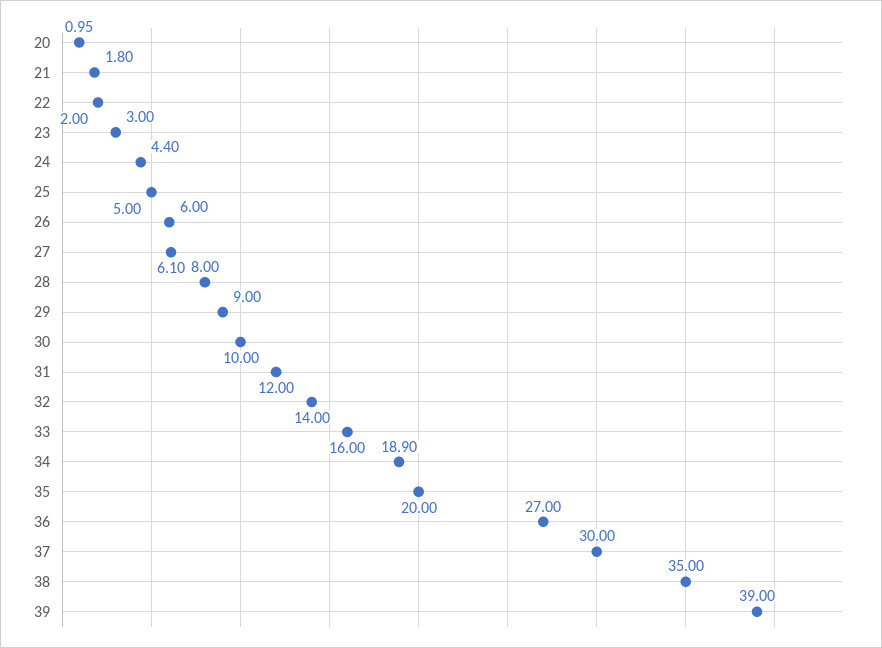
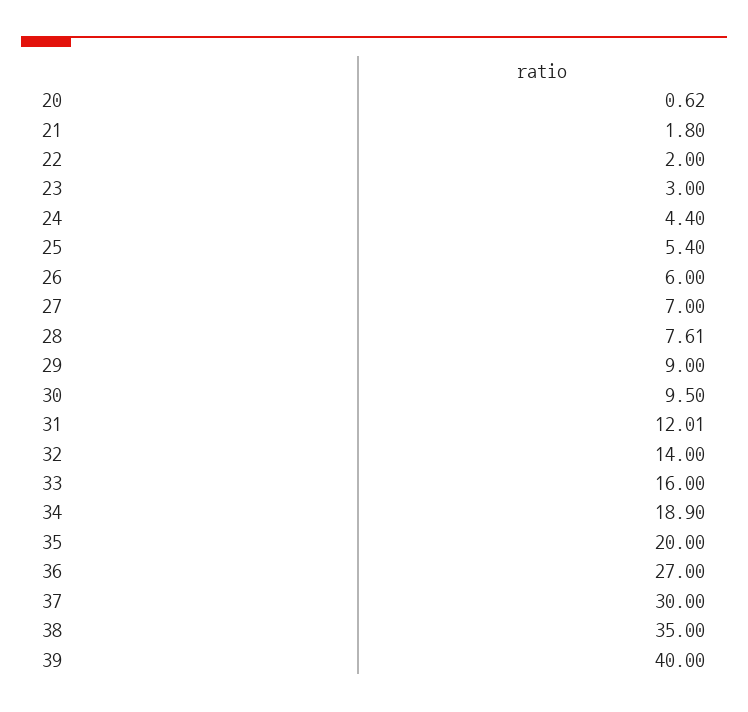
20: 0.95 -> 0.62
25: 5 -> 5.4
27: 6.1 -> 7
28: 8 -> 7.61
30: 10 -> 9.5
31: 12 -> 12.01
39: 39 -> 40

